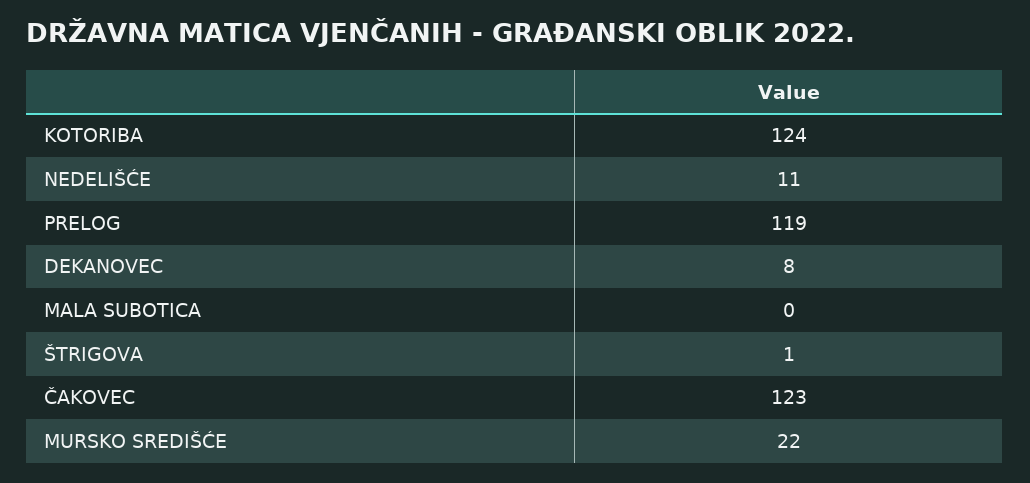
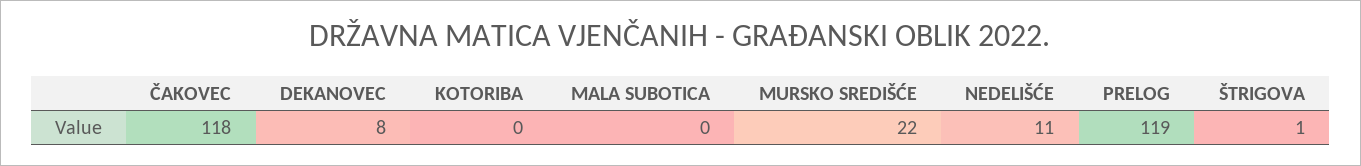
KOTORIBA: 124 -> 0
ČAKOVEC: 123 -> 118

